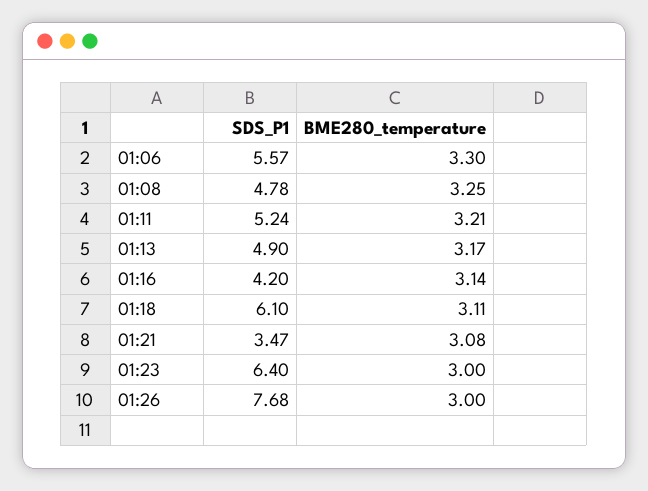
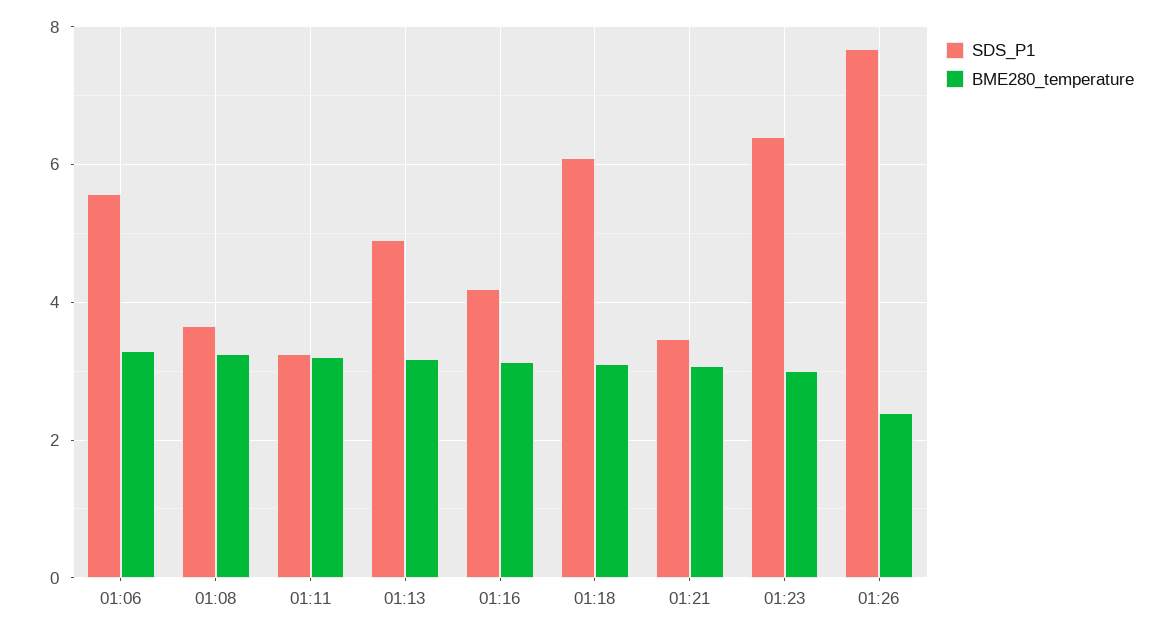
SDS_P1, 01:08: 4.78 -> 3.6
SDS_P1, 01:11: 5.24 -> 3.2
BME280_temperature, 01:26: 3 -> 2.4

